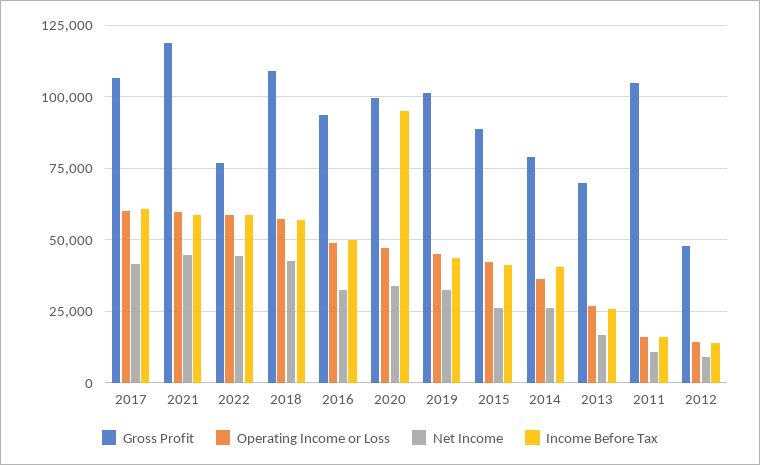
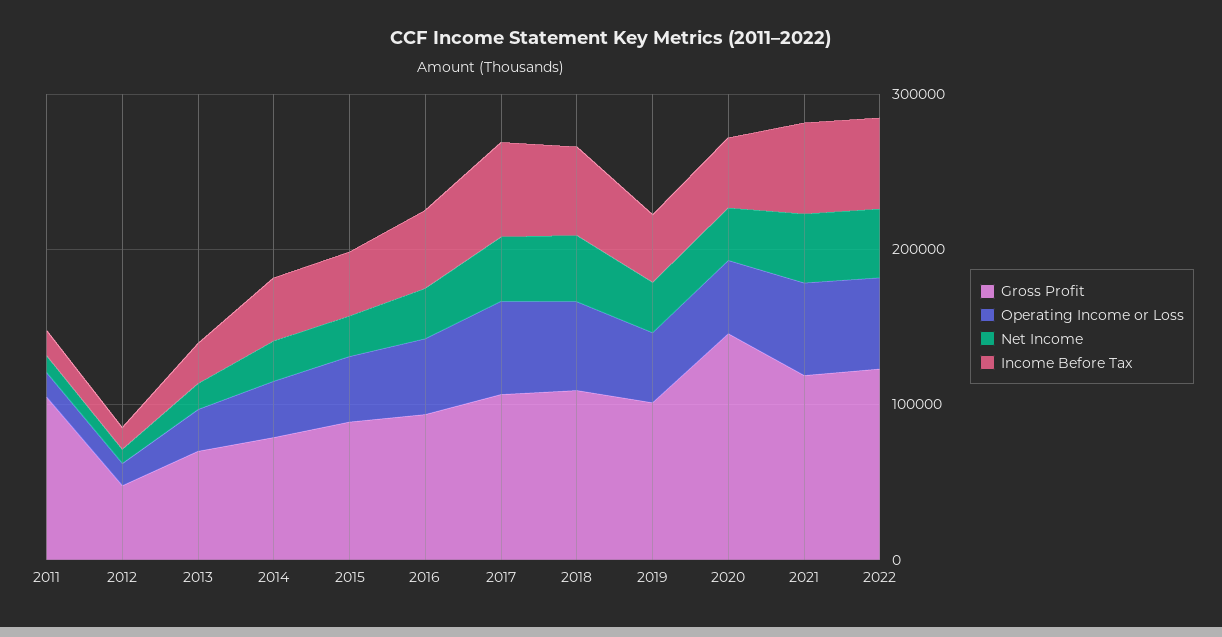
Gross Profit, 2022: 77500 -> 120000
Gross Profit, 2020: 100000 -> 140000
Income Before Tax, 2020: 95000 -> 40000

